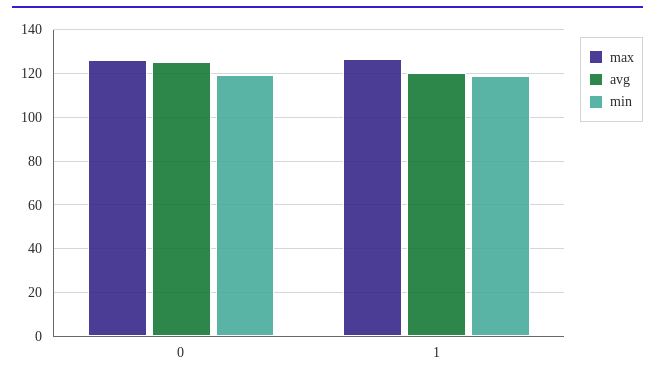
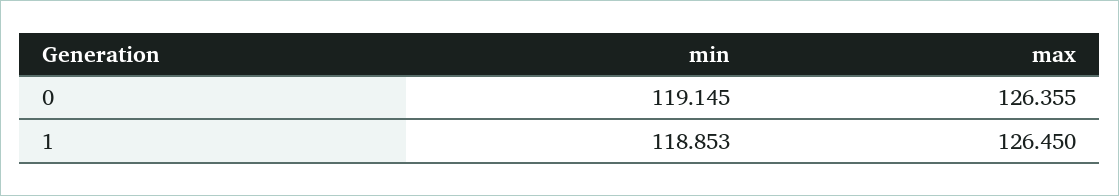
avg, 0: 125 -> none
avg, 1: 120 -> none

